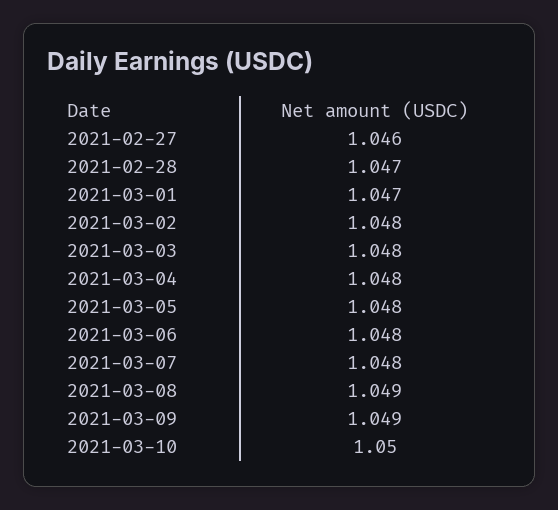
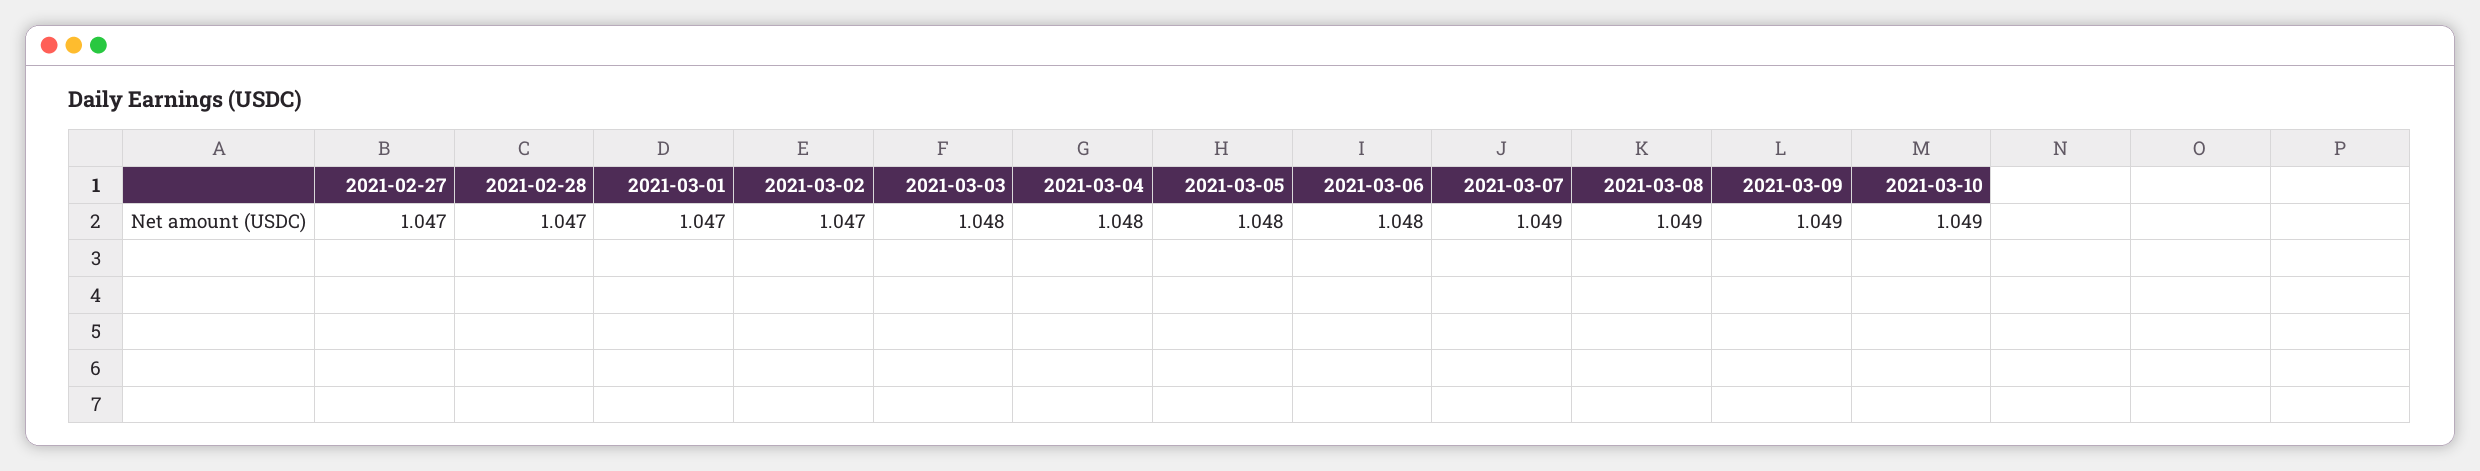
2021-02-27: 1.046 -> 1.047
2021-03-02: 1.048 -> 1.047
2021-03-07: 1.048 -> 1.049
2021-03-10: 1.05 -> 1.049

